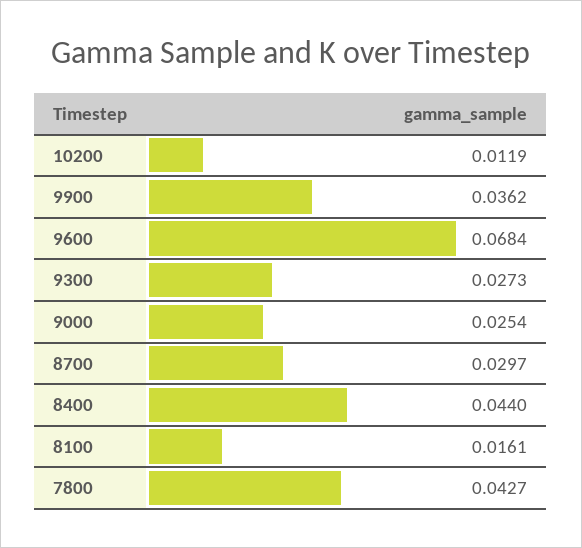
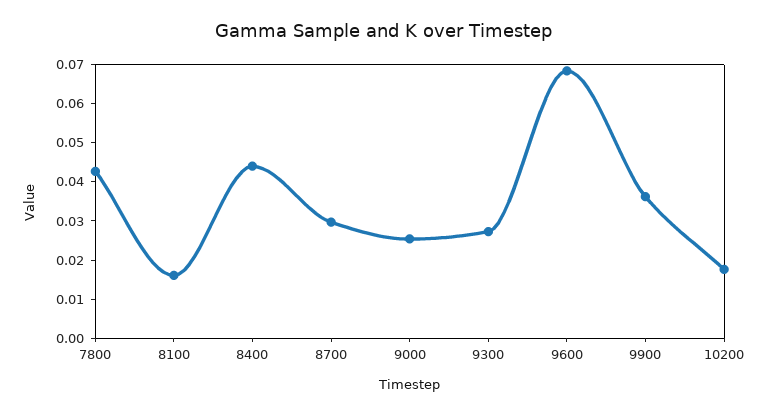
10200: 0.0119 -> 0.0175

